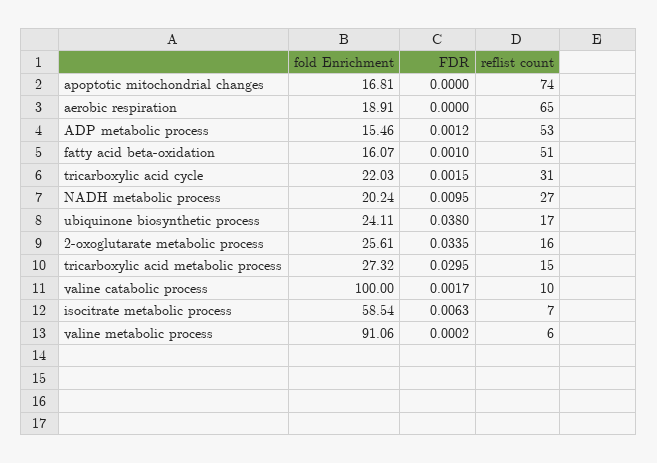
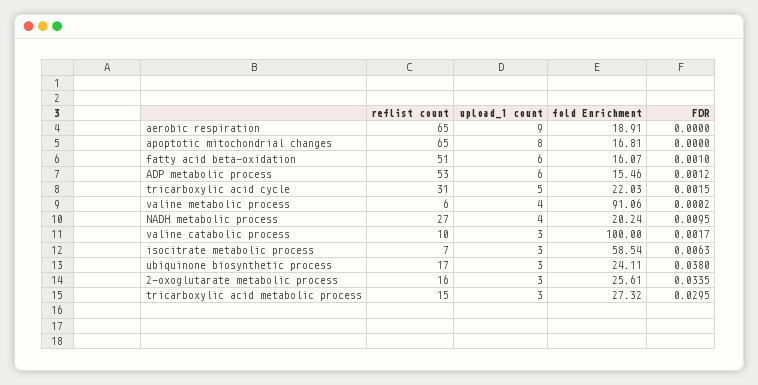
reflist count, apoptotic mitochondrial changes: 74 -> 65
upload_1 count, aerobic respiration: none -> 9
upload_1 count, apoptotic mitochondrial changes: none -> 8
upload_1 count, fatty acid beta-oxidation: none -> 6
upload_1 count, ADP metabolic process: none -> 6
upload_1 count, tricarboxylic acid cycle: none -> 5
upload_1 count, valine metabolic process: none -> 4
upload_1 count, NADH metabolic process: none -> 4
upload_1 count, valine catabolic process: none -> 3
upload_1 count, isocitrate metabolic process: none -> 3
upload_1 count, ubiquinone biosynthetic process: none -> 3
upload_1 count, 2-oxoglutarate metabolic process: none -> 3
upload_1 count, tricarboxylic acid metabolic process: none -> 3

